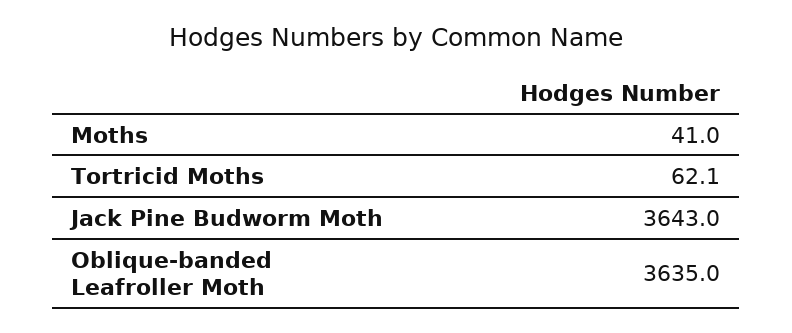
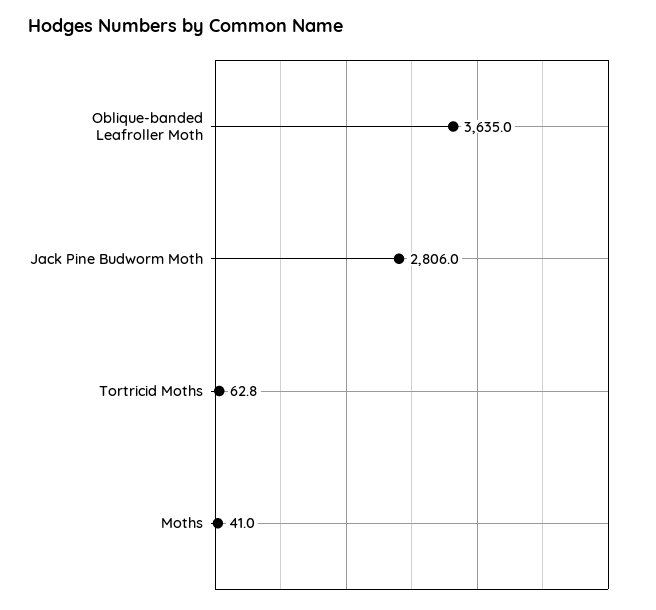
Tortricid Moths: 62.1 -> 62.8
Jack Pine Budworm Moth: 3643 -> 2806

